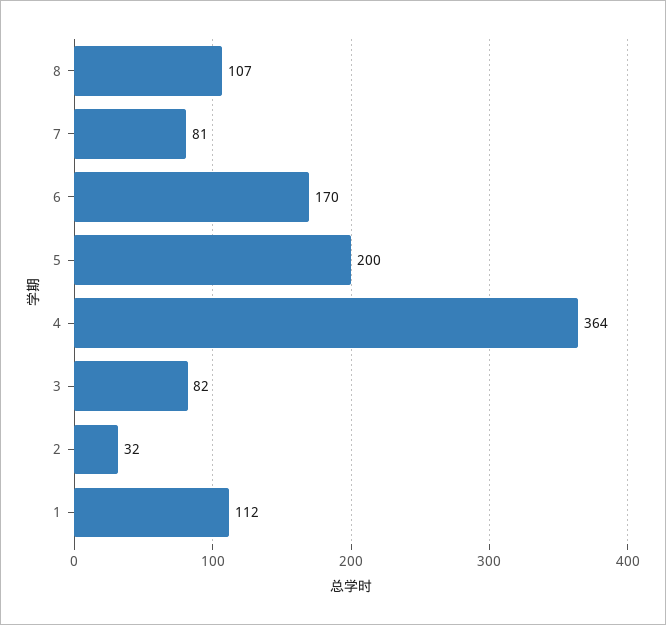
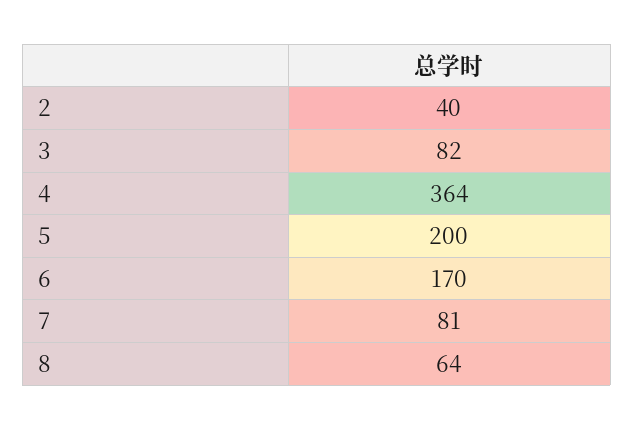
8: 107 -> 64
2: 32 -> 40
1: 112 -> none

